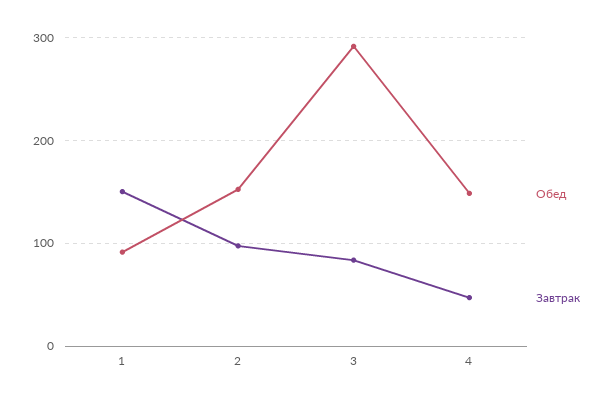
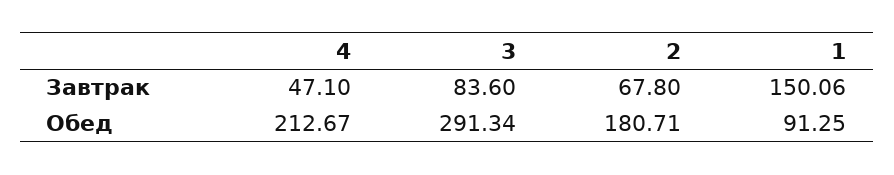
Обед, 2: 150 -> 180.71
Завтрак, 2: 100 -> 67.8
Обед, 4: 150 -> 212.67

